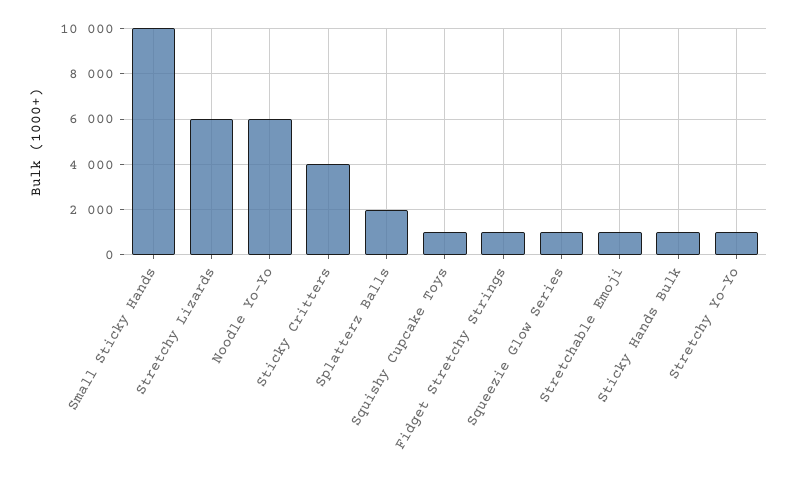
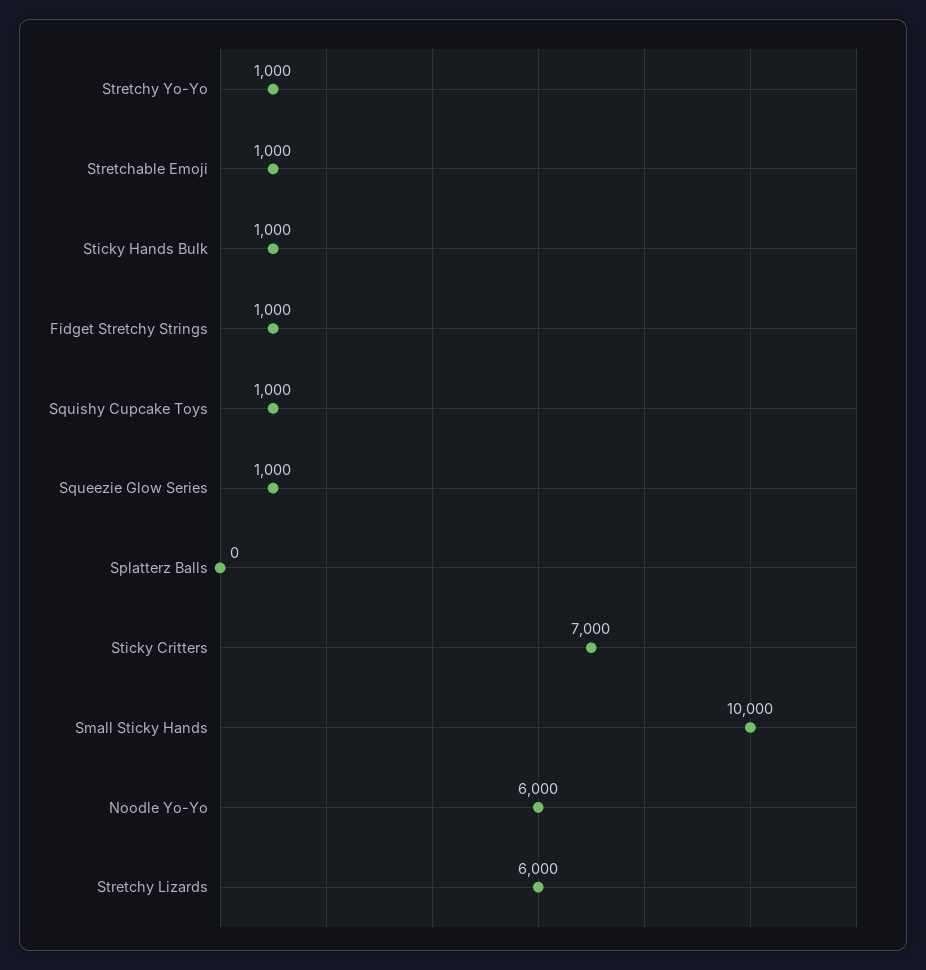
Sticky Critters: 4000 -> 7000
Splatterz Balls: 2000 -> 0

